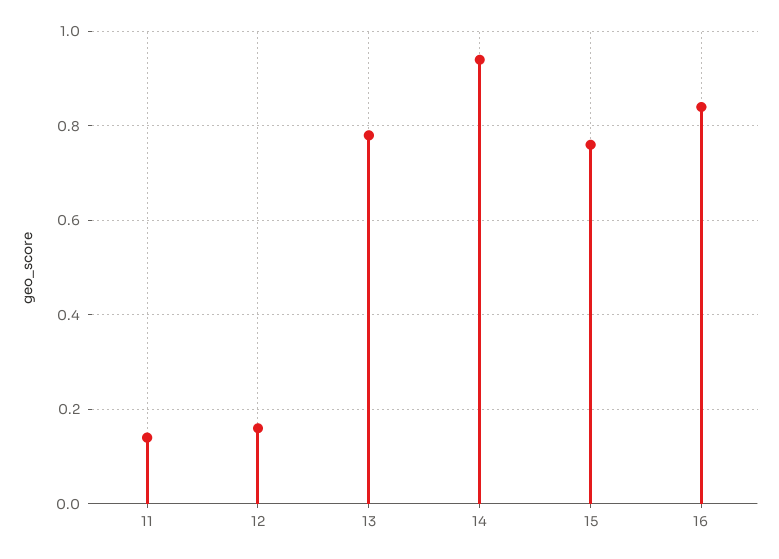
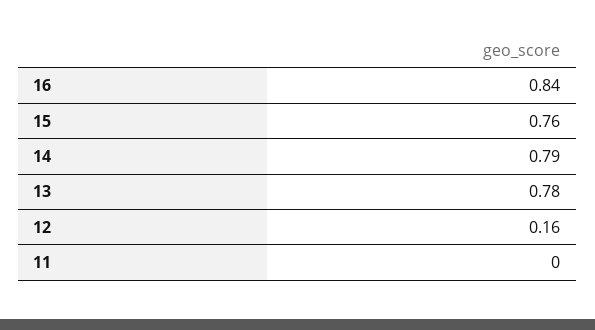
11: 0.15 -> 0
14: 0.95 -> 0.79

